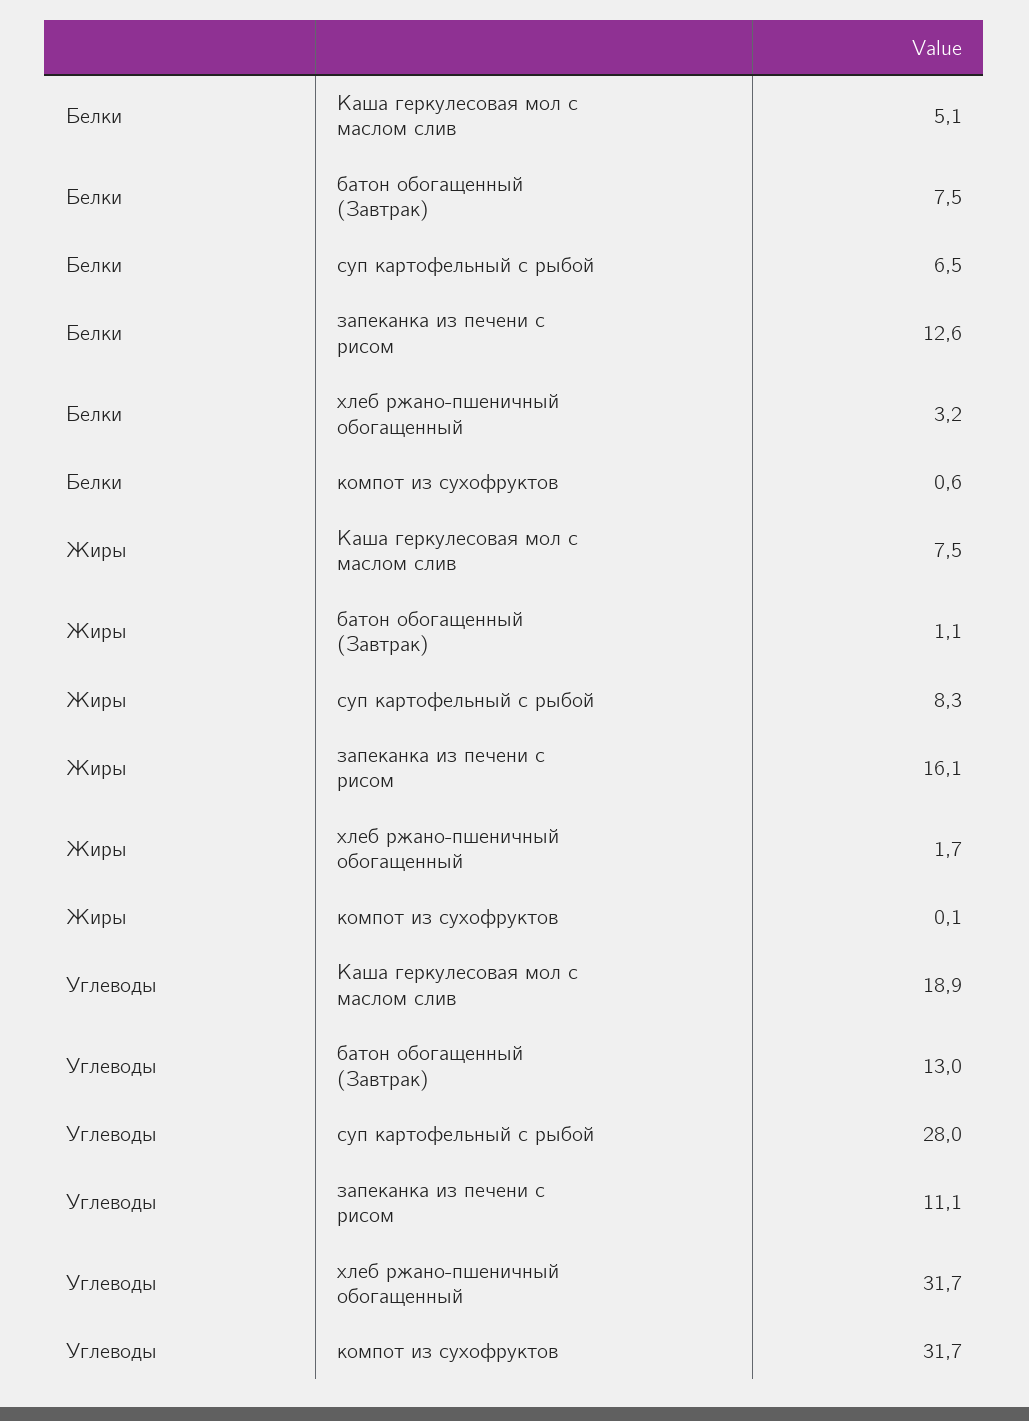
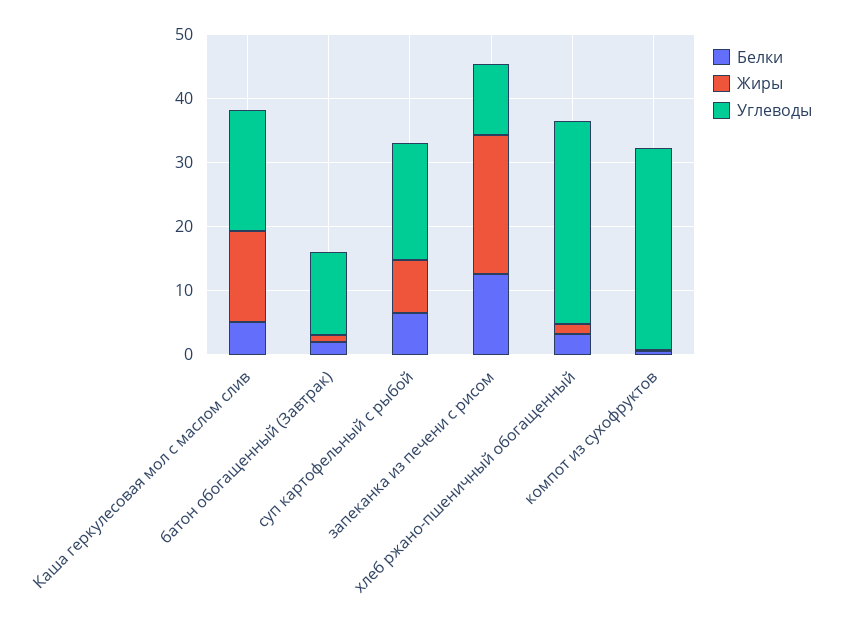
Белки, батон обогащенный (Завтрак): 7.5 -> 2
Жиры, Каша геркулесовая мол с маслом слив: 7.5 -> 14
Жиры, запеканка из печени с рисом: 16.1 -> 22
Углеводы, суп картофельный с рыбой: 28 -> 18

